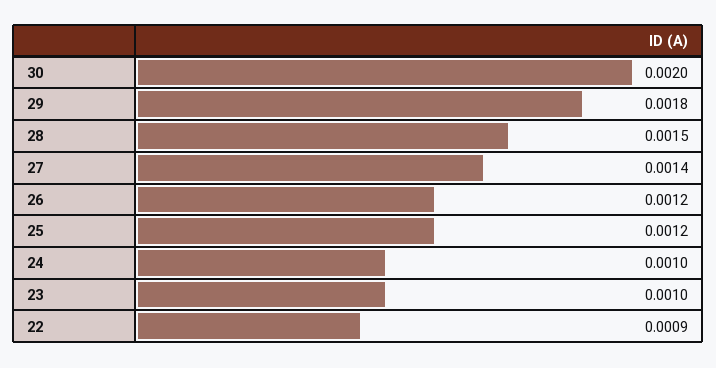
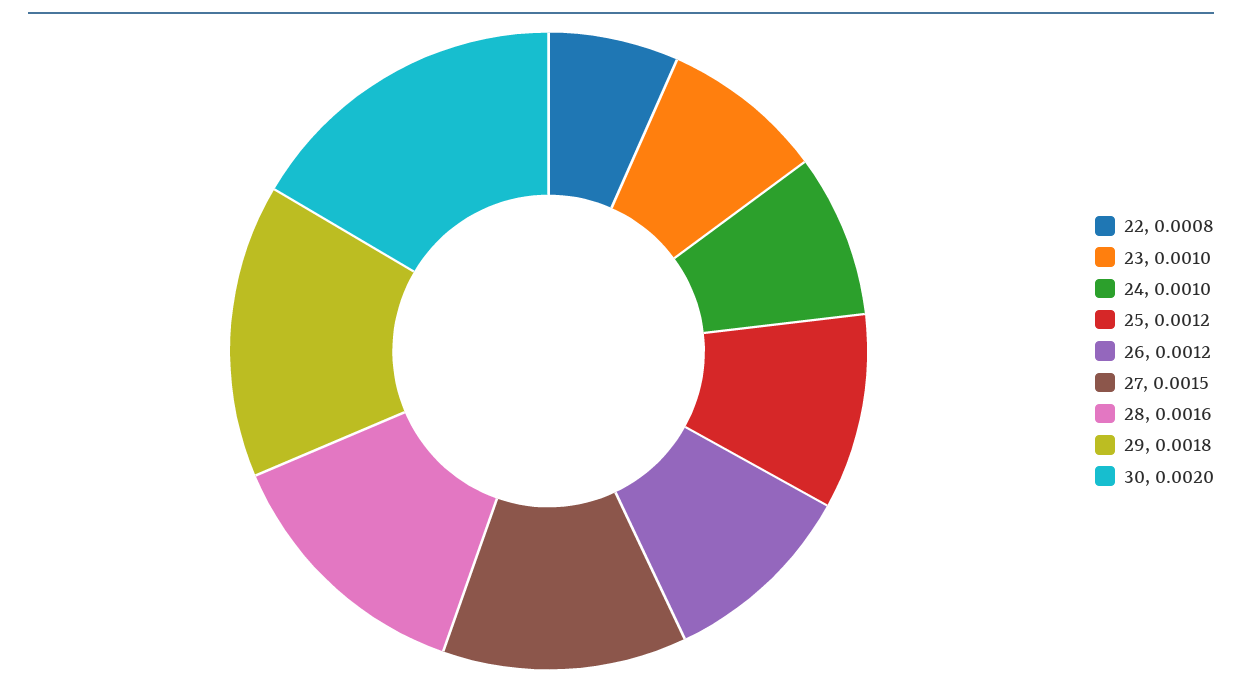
28: 0.0015 -> 0.0016
27: 0.0014 -> 0.0015
22: 0.0009 -> 0.0008

